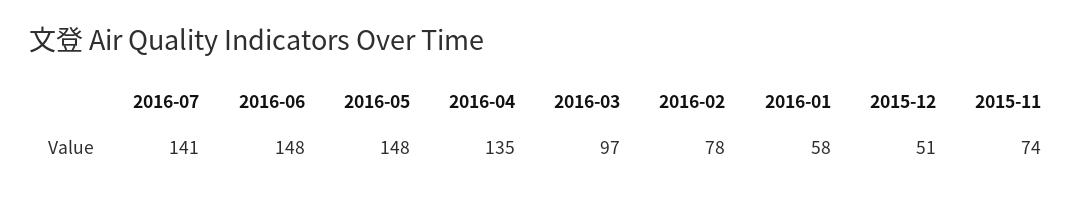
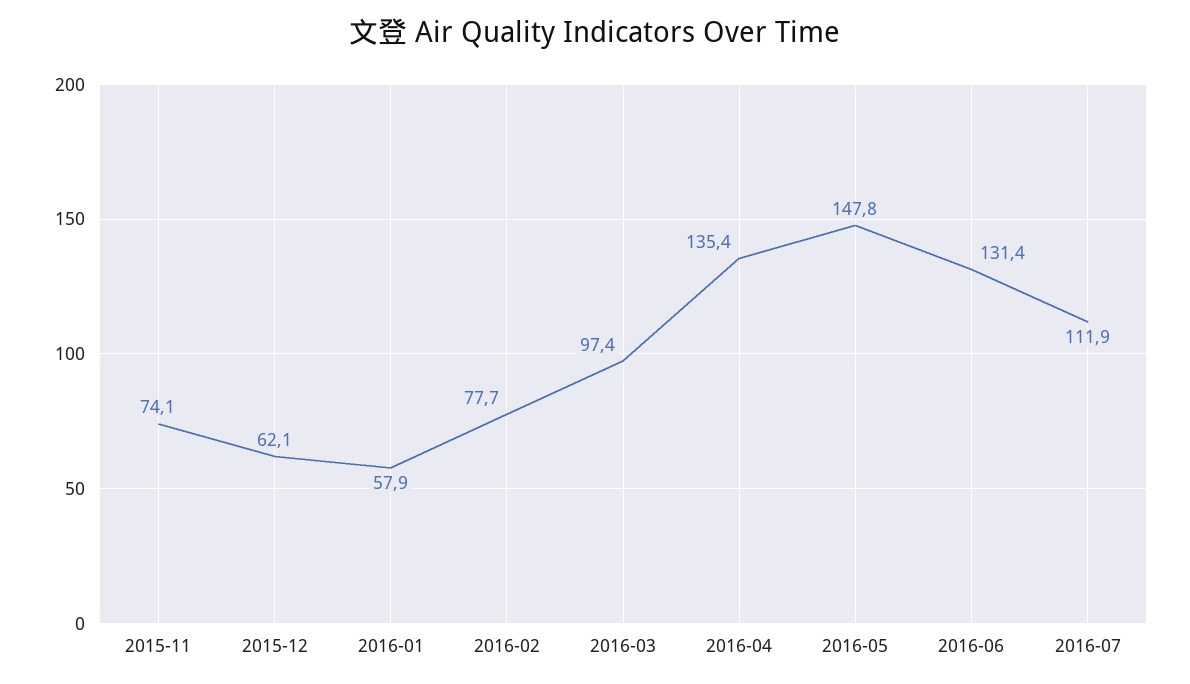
2016-07: 141 -> 111.9
2016-06: 148 -> 131.4
2015-12: 51 -> 62.1

